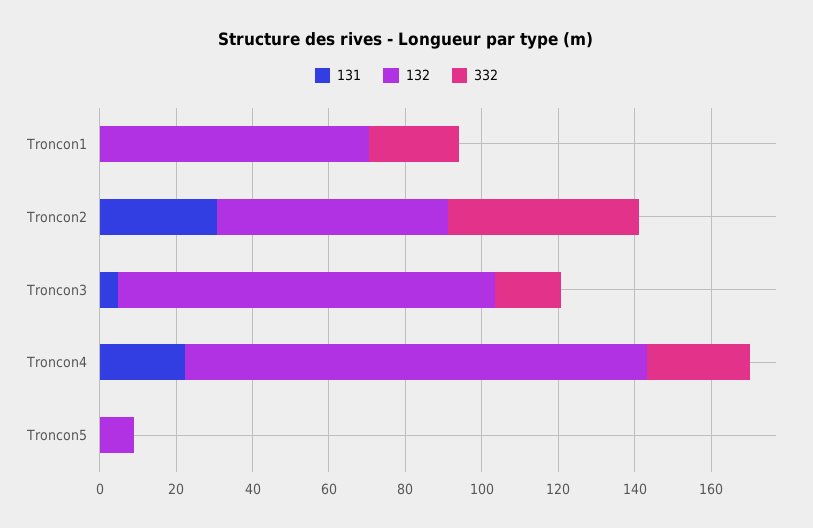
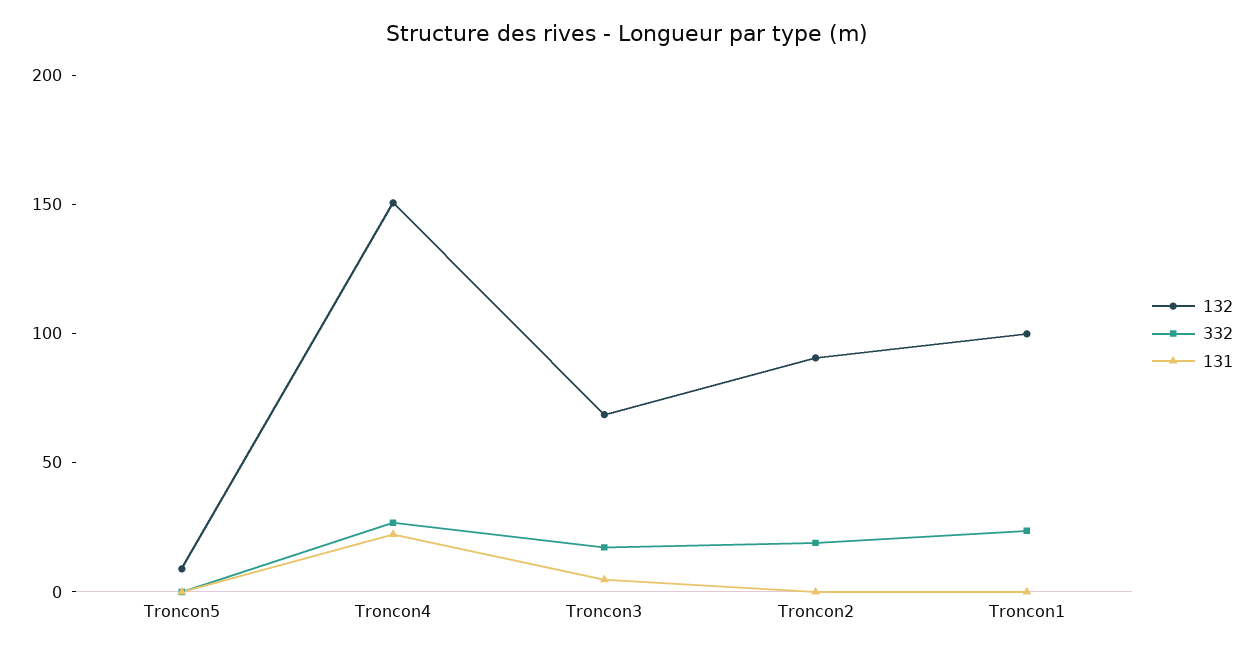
132, Troncon1: 70 -> 100
131, Troncon2: 30 -> 0
132, Troncon2: 60 -> 90
332, Troncon2: 50 -> 20
132, Troncon3: 100 -> 70
132, Troncon4: 120 -> 150

